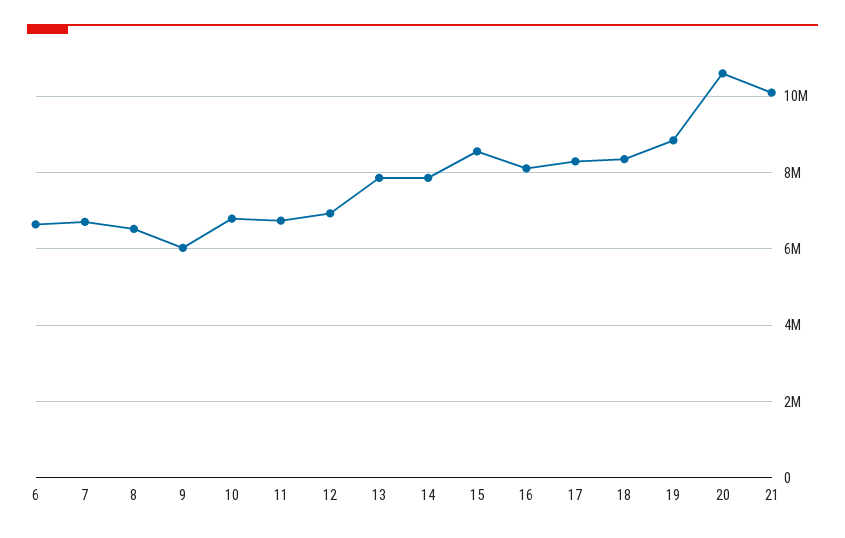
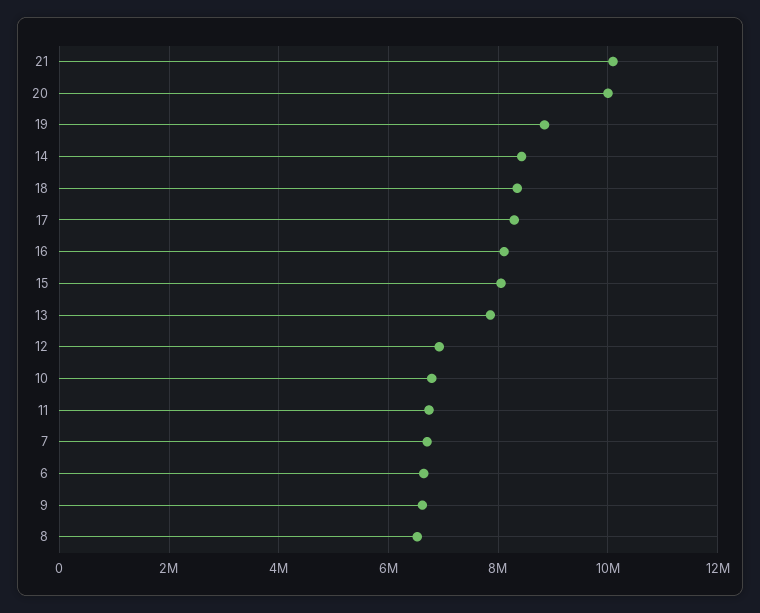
9: 6000000 -> 6600000
14: 7800000 -> 8400000
15: 8600000 -> 8000000
20: 10600000 -> 10000000

